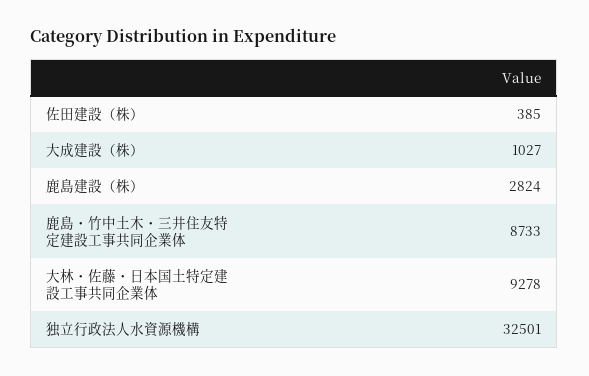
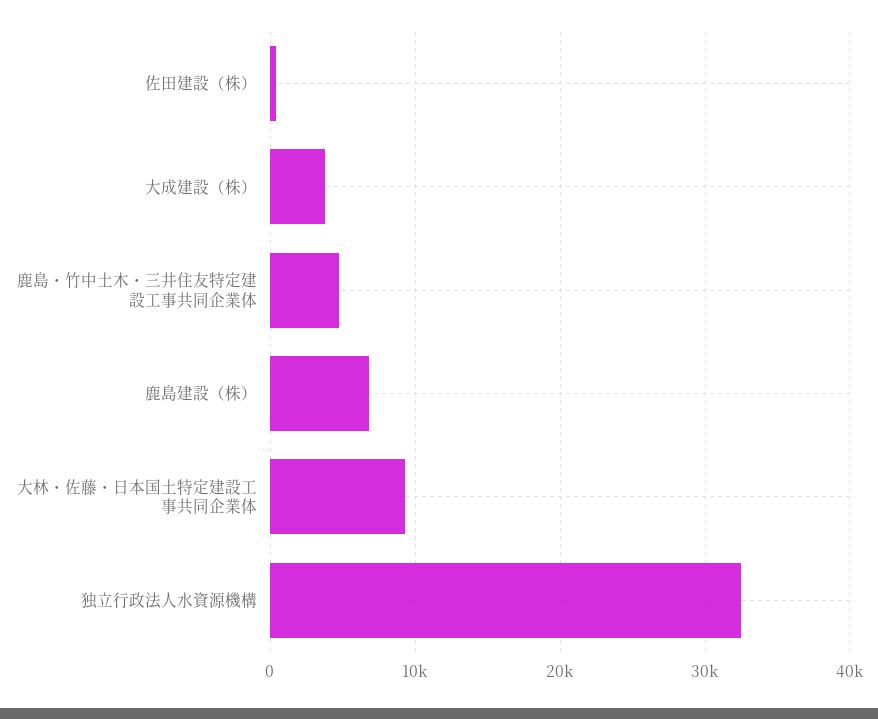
大成建設（株）: 1027 -> 4000
鹿島建設（株）: 2824 -> 7000
鹿島・竹中土木・三井住友特定建設工事共同企業体: 8733 -> 5000

